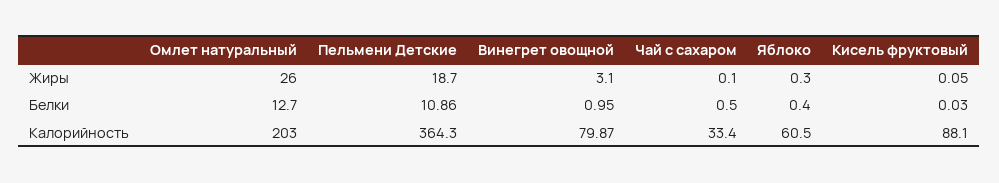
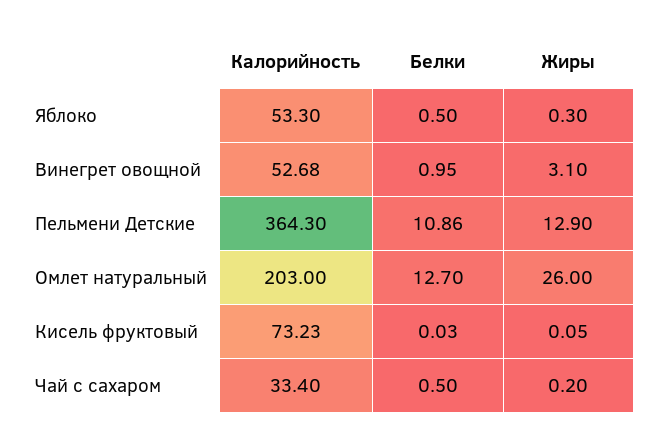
Пельмени Детские, Жиры: 18.7 -> 12.9
Чай с сахаром, Жиры: 0.1 -> 0.2
Яблоко, Белки: 0.4 -> 0.5
Винегрет овощной, Калорийность: 79.87 -> 52.68
Яблоко, Калорийность: 60.5 -> 53.3
Кисель фруктовый, Калорийность: 88.1 -> 73.23

